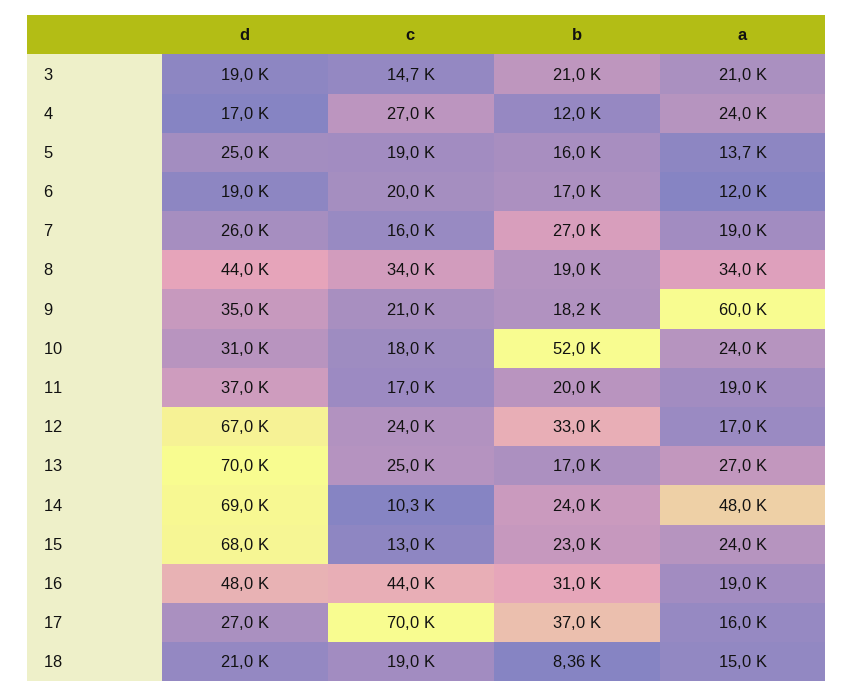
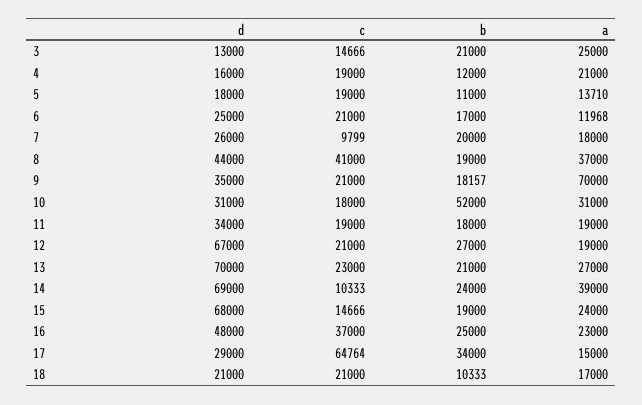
d, 3: 19000 -> 13000
a, 3: 21000 -> 25000
d, 4: 17000 -> 16000
c, 4: 27000 -> 19000
a, 4: 24000 -> 21000
d, 5: 25000 -> 18000
b, 5: 16000 -> 11000
d, 6: 19000 -> 25000
c, 6: 20000 -> 21000
c, 7: 16000 -> 9799
b, 7: 27000 -> 20000
a, 7: 19000 -> 18000
c, 8: 34000 -> 41000
a, 8: 34000 -> 37000
a, 9: 60000 -> 70000
a, 10: 24000 -> 31000
d, 11: 37000 -> 34000
c, 11: 17000 -> 19000
b, 11: 20000 -> 18000
c, 12: 24000 -> 21000
b, 12: 33000 -> 27000
a, 12: 17000 -> 19000
c, 13: 25000 -> 23000
b, 13: 17000 -> 21000
a, 14: 48000 -> 39000
c, 15: 13000 -> 14666
b, 15: 23000 -> 19000
c, 16: 44000 -> 37000
b, 16: 31000 -> 25000
a, 16: 19000 -> 23000
d, 17: 27000 -> 29000
c, 17: 70000 -> 64764
b, 17: 37000 -> 34000
a, 17: 16000 -> 15000
c, 18: 19000 -> 21000
b, 18: 8360 -> 10333
a, 18: 15000 -> 17000

